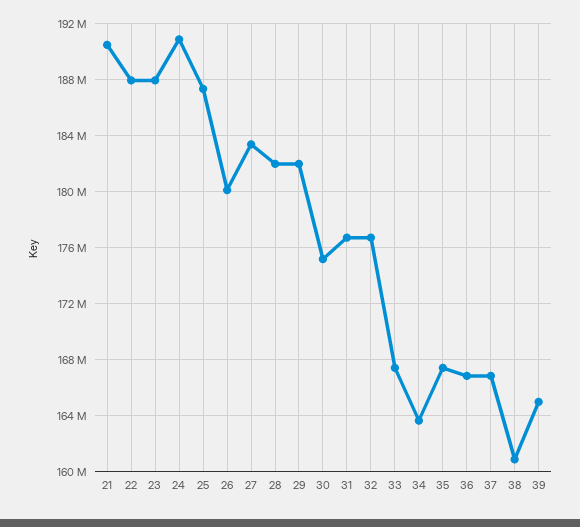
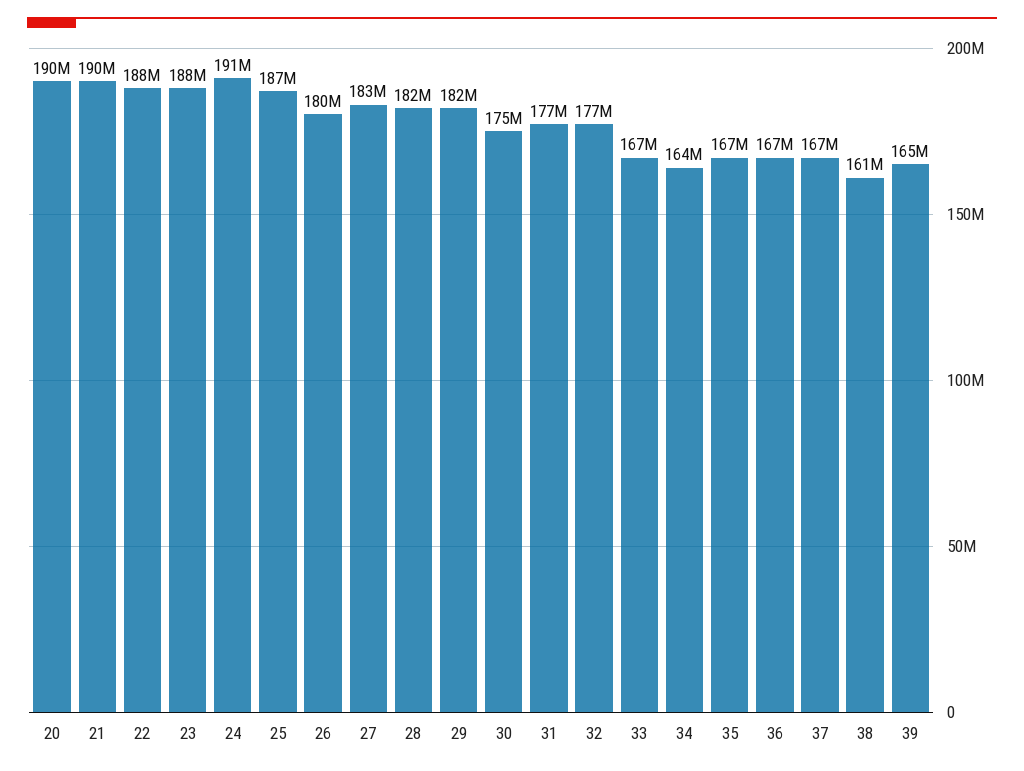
20: none -> 190000000

